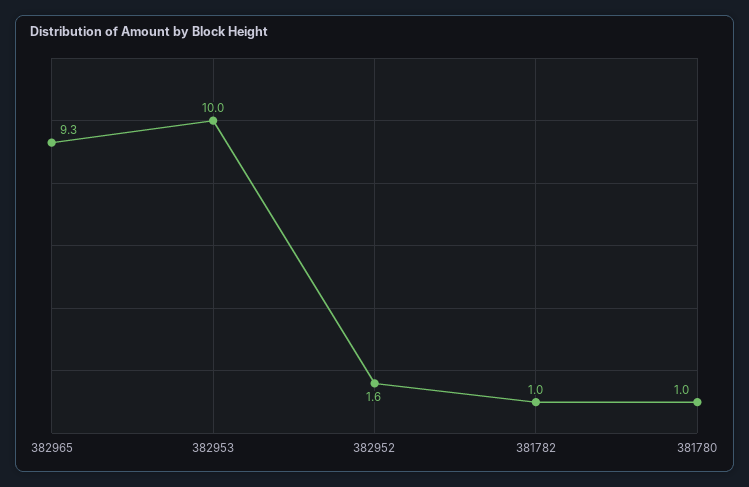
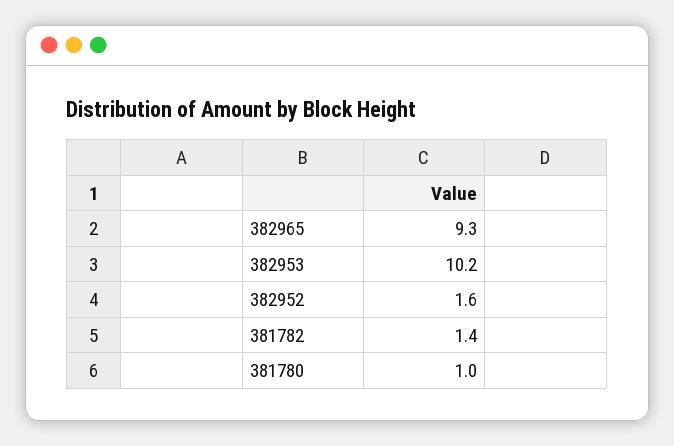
382953: 10 -> 10.2
381782: 1 -> 1.4

